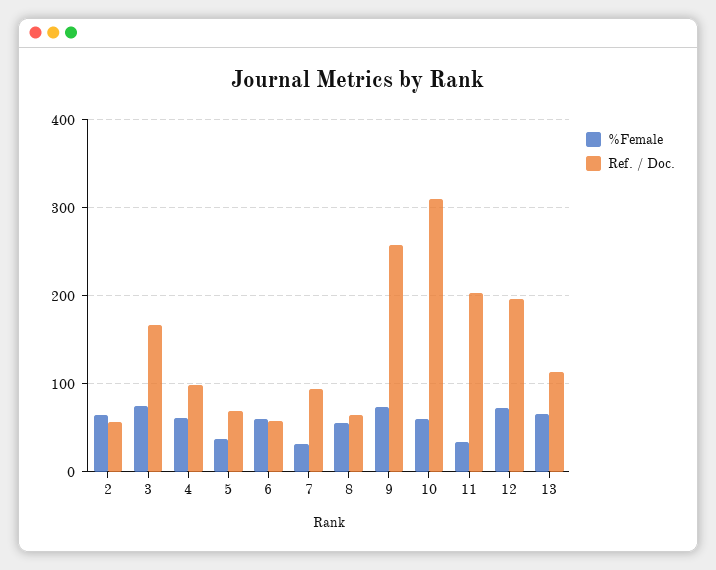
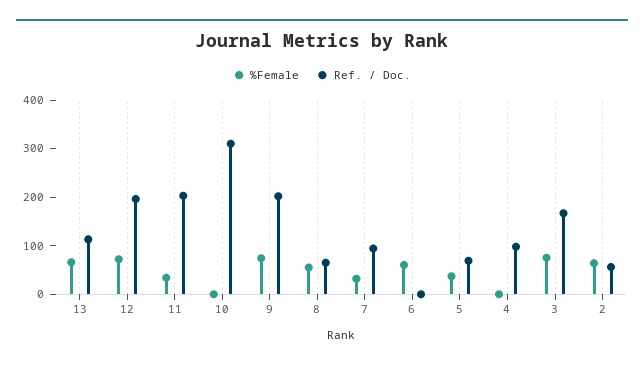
%Female, 4: 60 -> 0
Ref. / Doc., 6: 60 -> 0
Ref. / Doc., 9: 260 -> 200
%Female, 10: 60 -> 0

